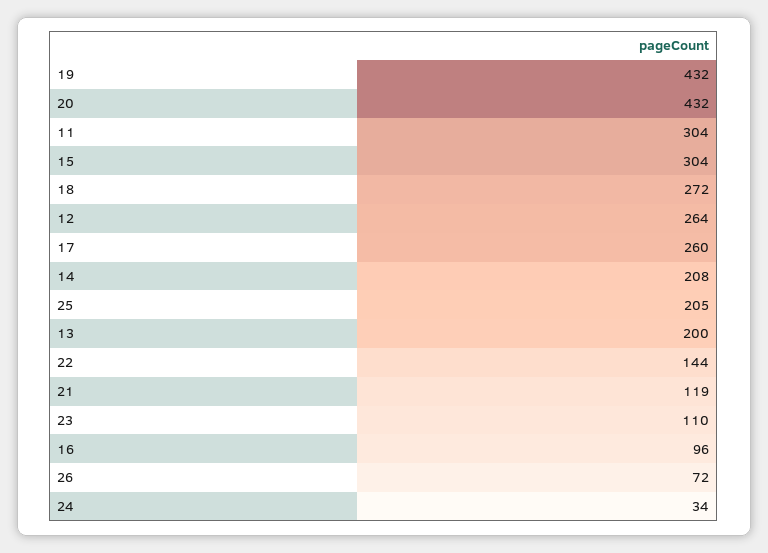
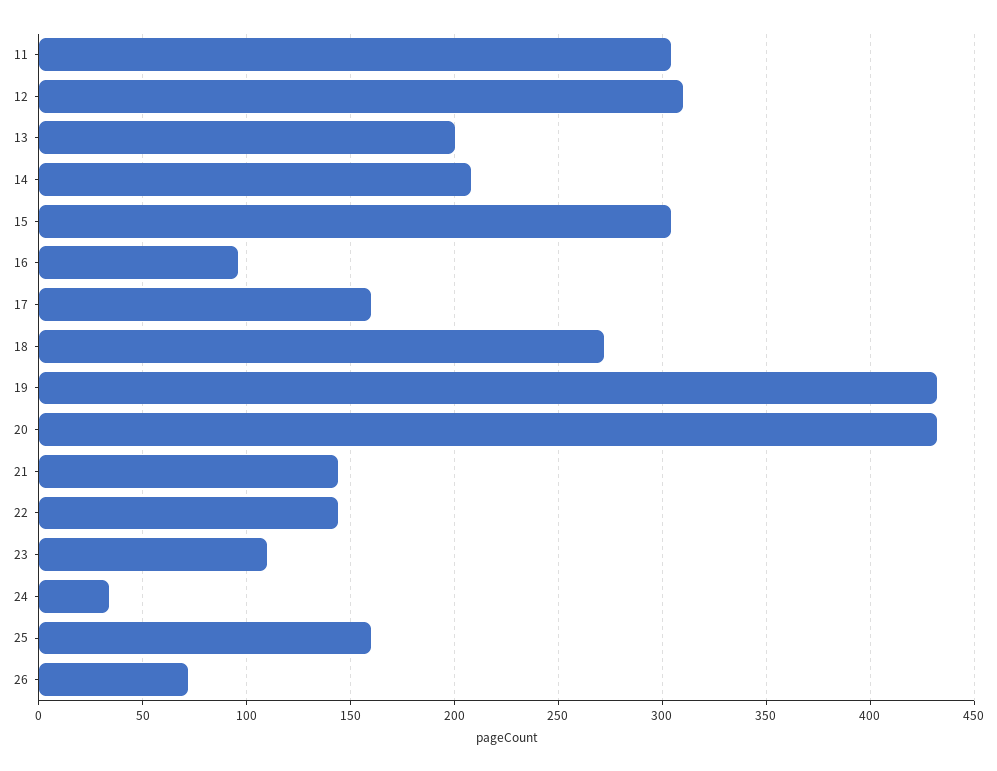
12: 264 -> 310
17: 260 -> 160
25: 205 -> 160
21: 119 -> 145

